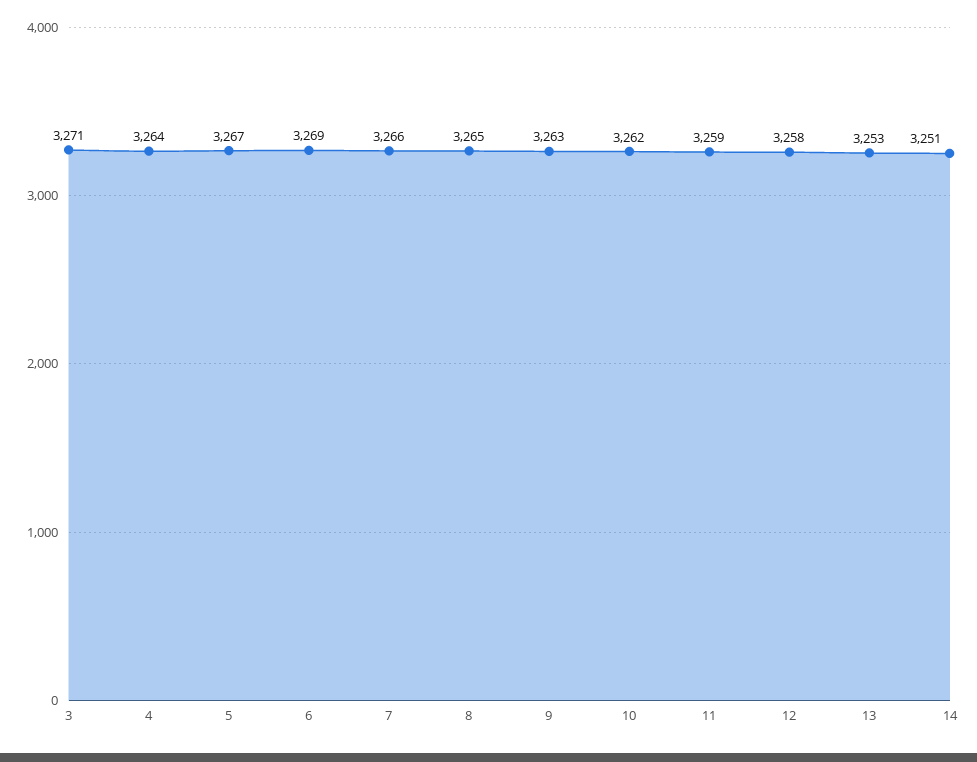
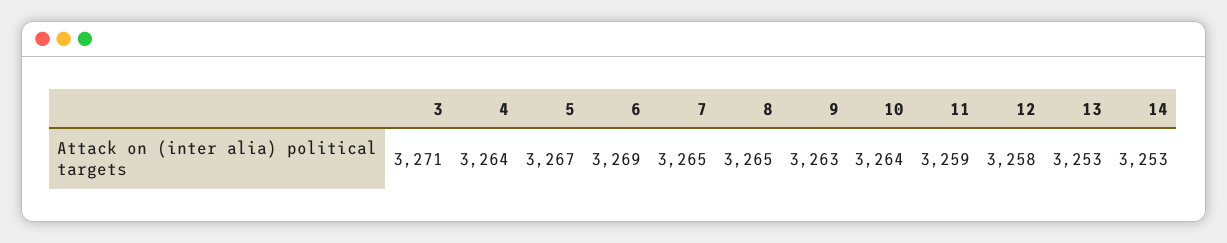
7: 3266 -> 3265
10: 3262 -> 3264
14: 3251 -> 3253

